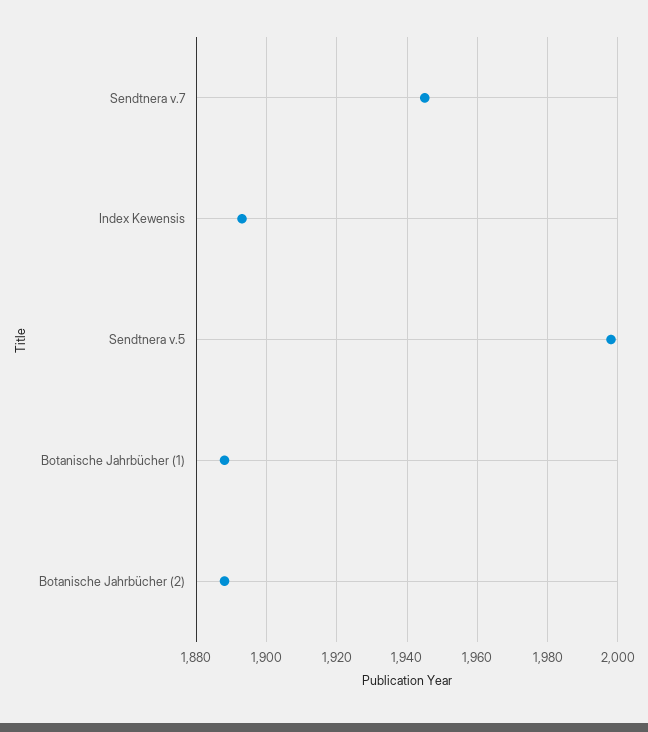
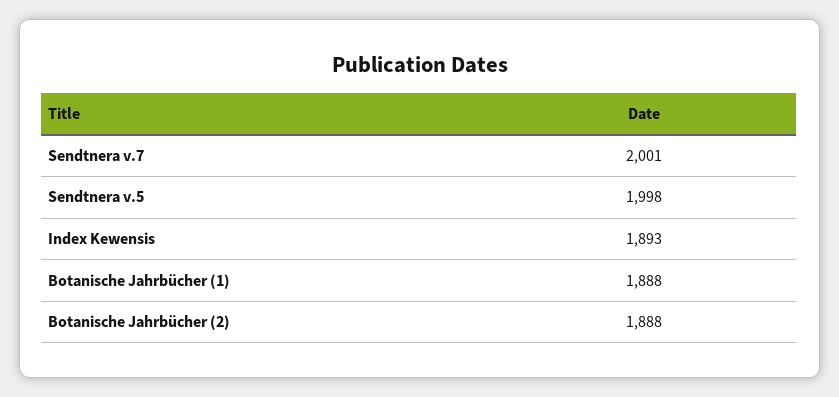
Sendtnera v.7: 1945 -> 2001

